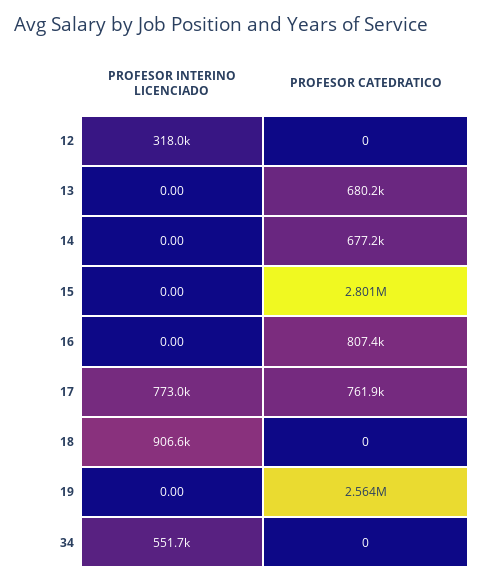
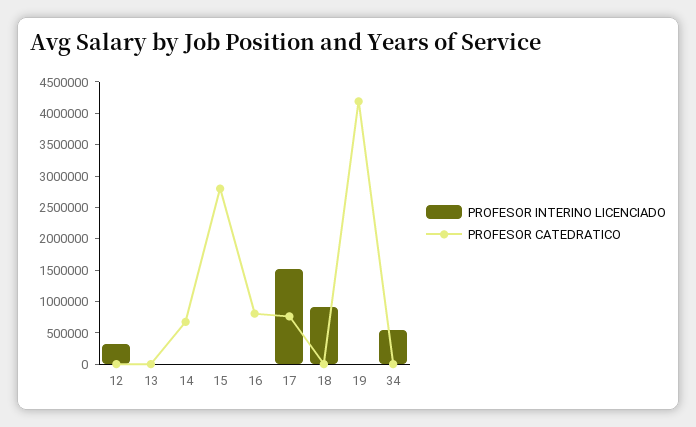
PROFESOR CATEDRATICO, 13: 680200 -> 0
PROFESOR INTERINO LICENCIADO, 17: 773000 -> 1500000
PROFESOR CATEDRATICO, 19: 2564000 -> 4250000

